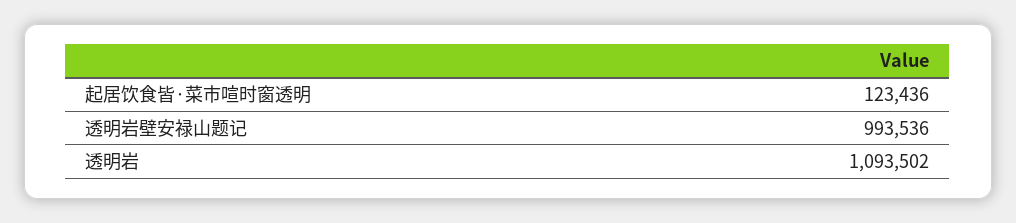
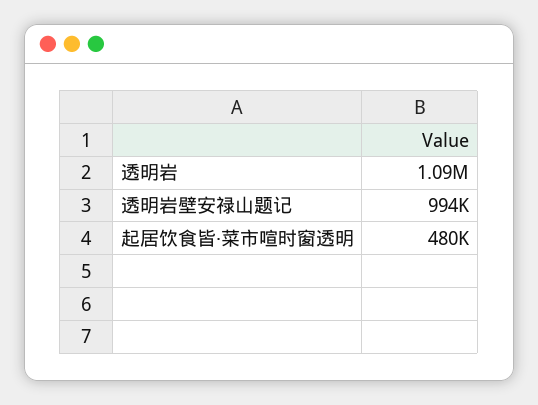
起居饮食皆·菜市喧时窗透明: 123436 -> 480000

